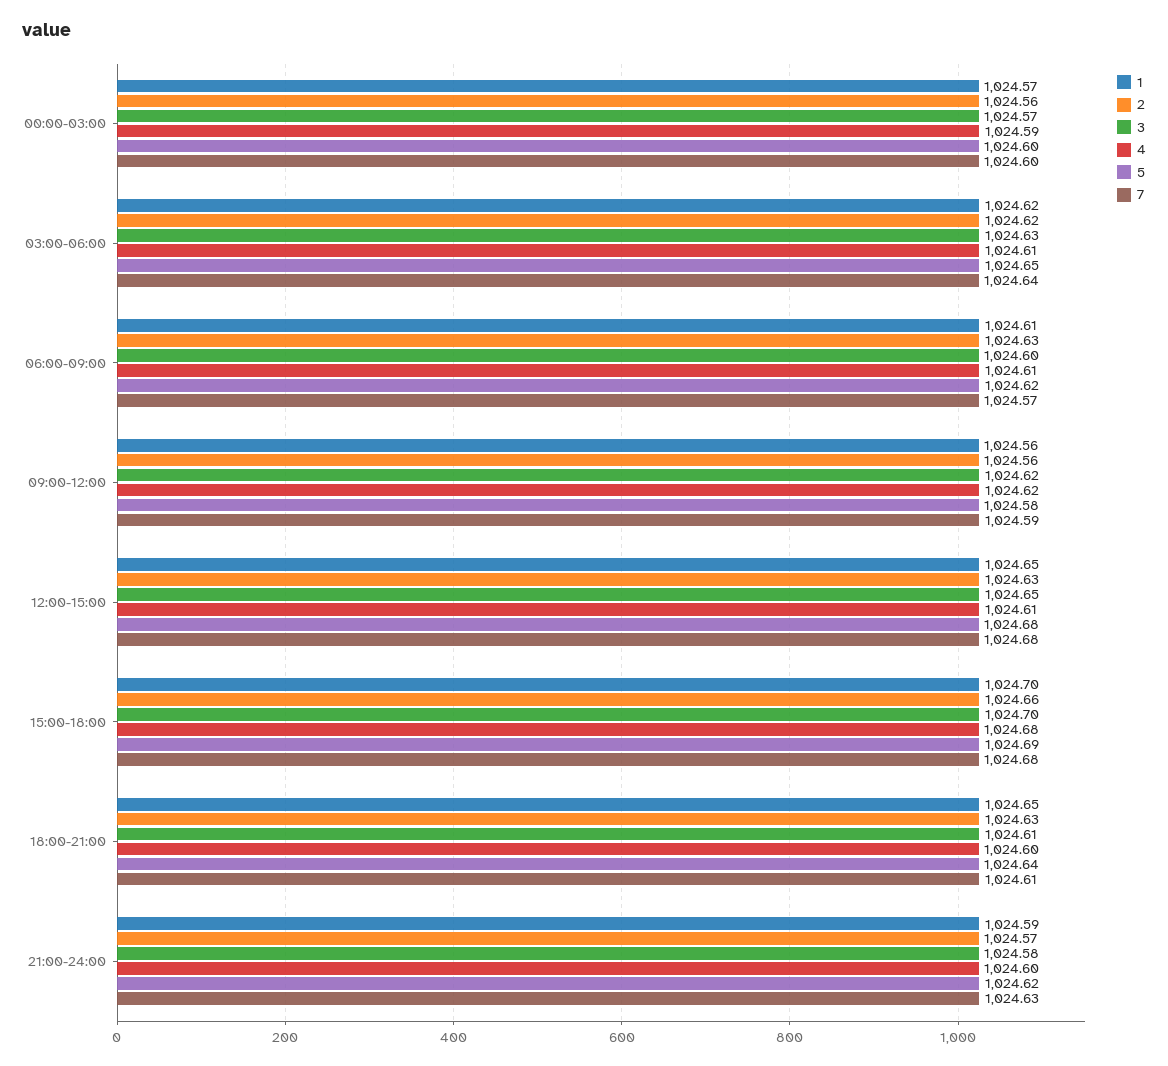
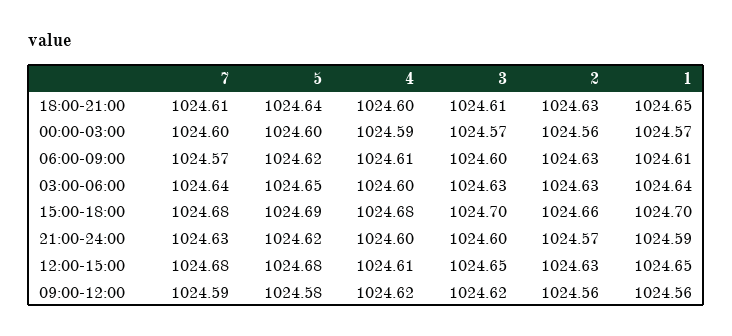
1, 03:00-06:00: 1024.62 -> 1024.64
2, 03:00-06:00: 1024.62 -> 1024.63
4, 03:00-06:00: 1024.61 -> 1024.6
3, 21:00-24:00: 1024.58 -> 1024.6

